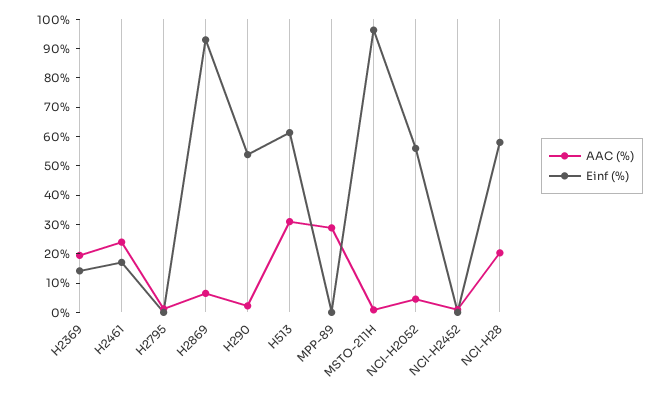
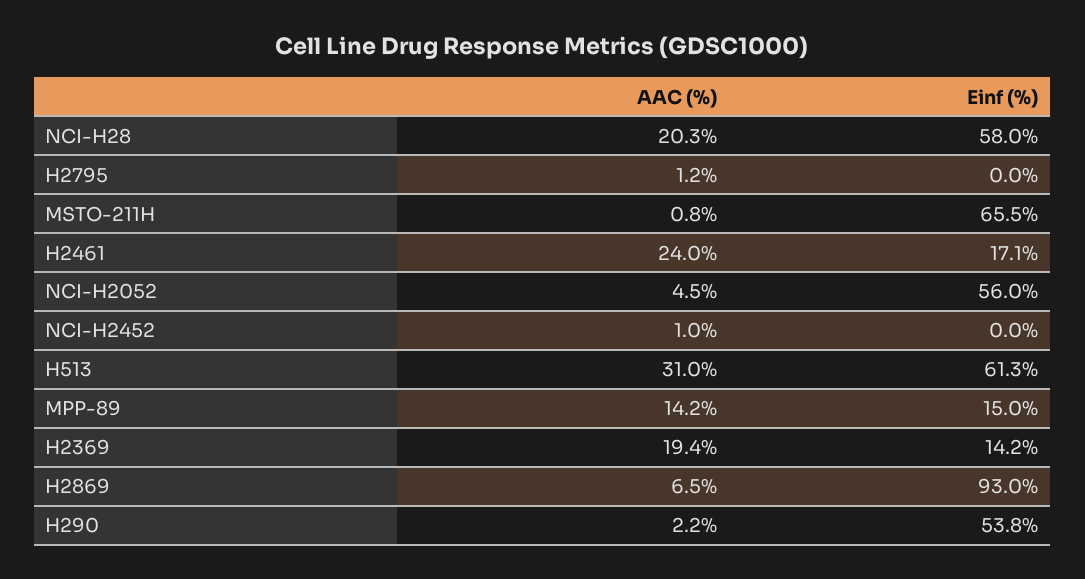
AAC (%), MPP-89: 30 -> 14.2
Einf (%), MPP-89: 0 -> 15
Einf (%), MSTO-211H: 95 -> 65.5

